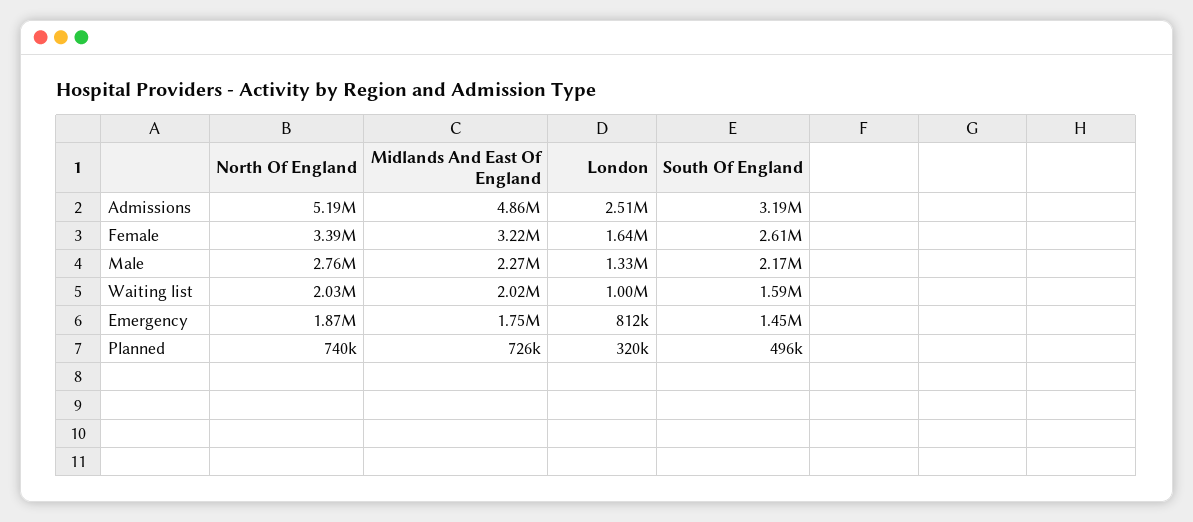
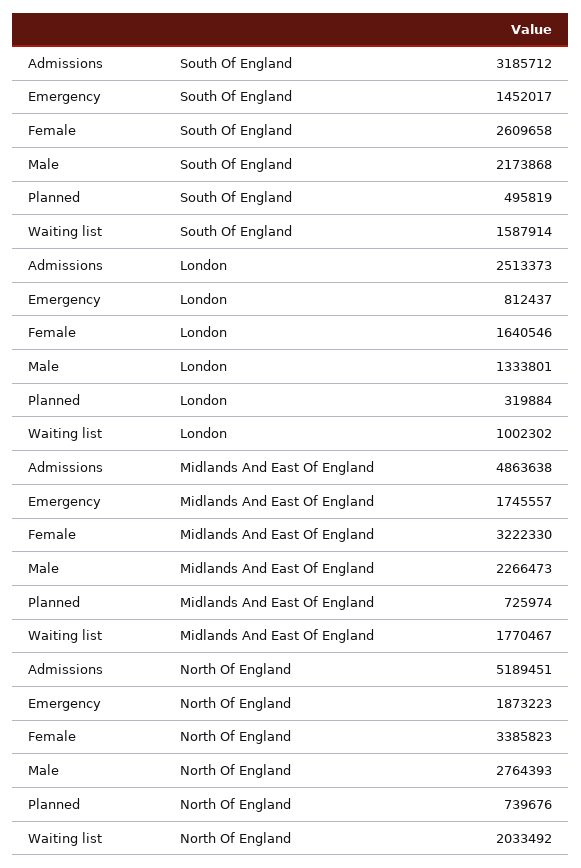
Midlands And East Of England, Waiting list: 2020000 -> 1770467

